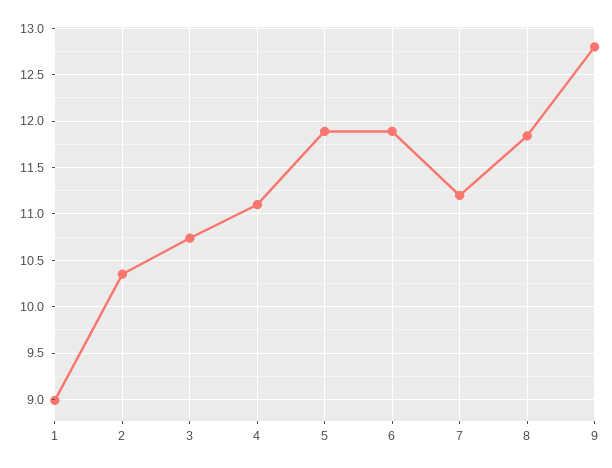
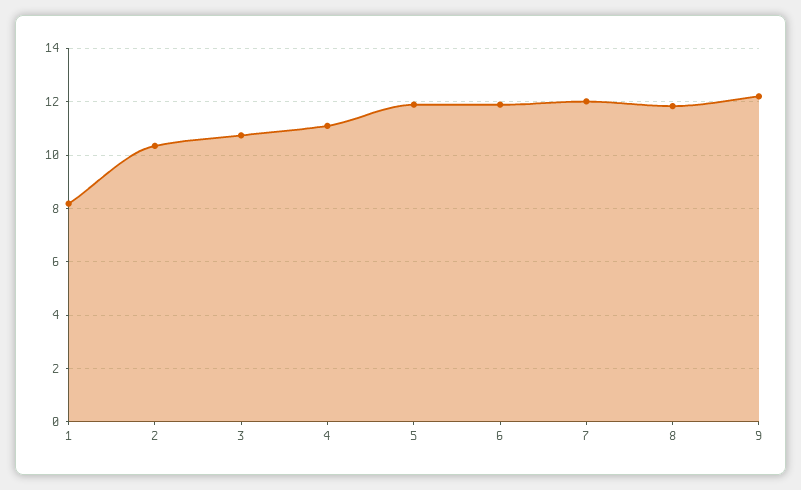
1: 9 -> 8.25
7: 11.2 -> 12
9: 12.8 -> 12.25

